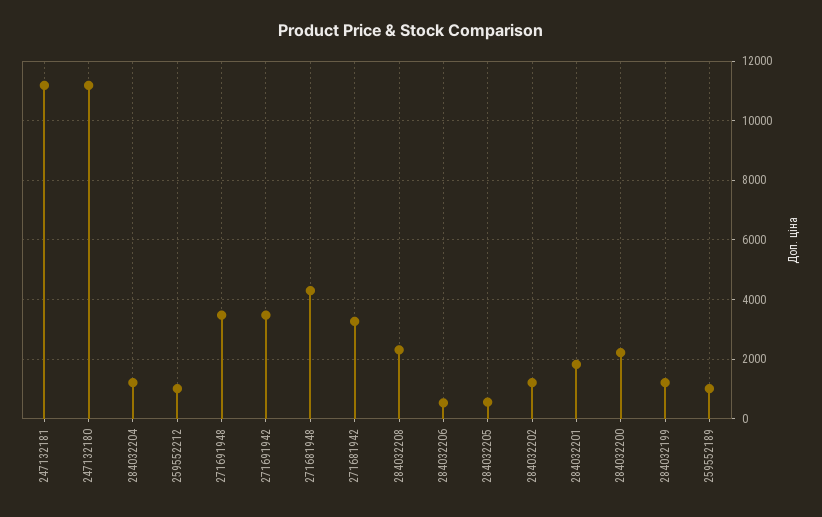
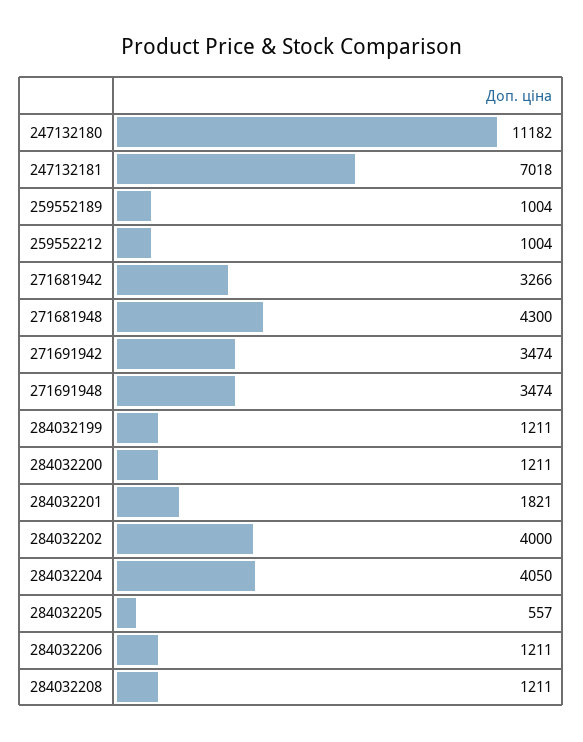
247132181: 11250 -> 7018
284032204: 1250 -> 4050
284032208: 2250 -> 1211
284032206: 500 -> 1211
284032202: 1250 -> 4000
284032200: 2250 -> 1211

